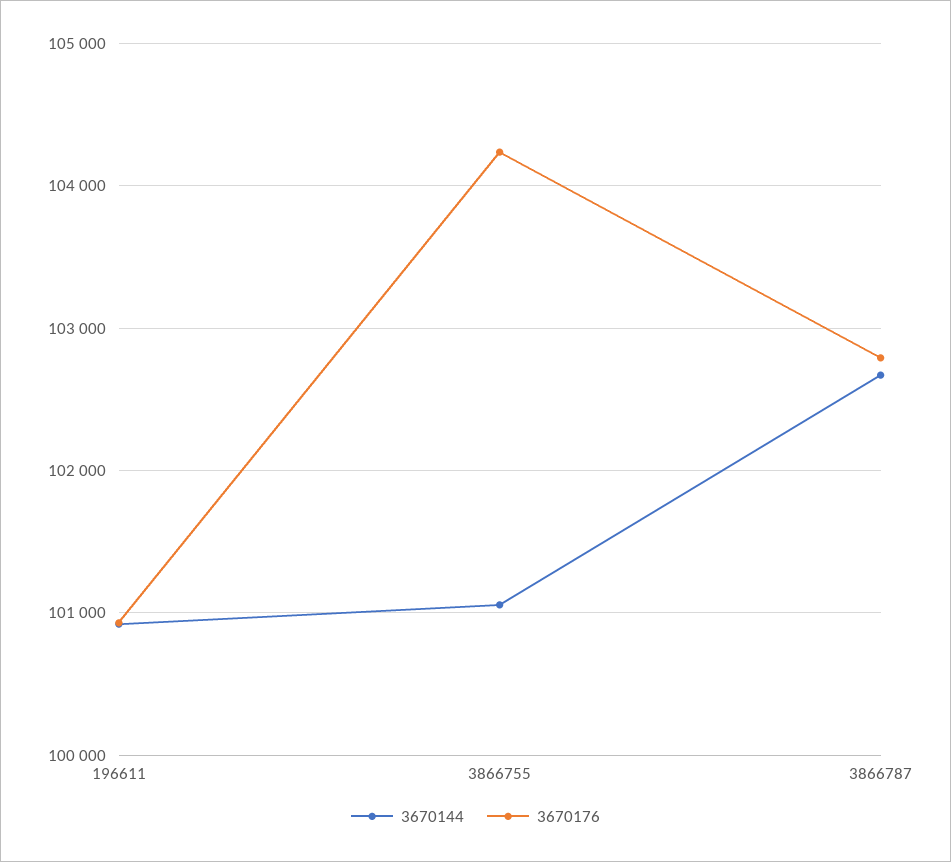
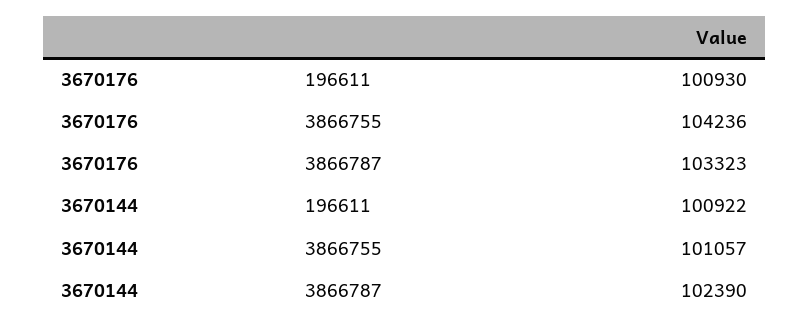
3670144, 3866787: 102700 -> 102390
3670176, 3866787: 102800 -> 103323

